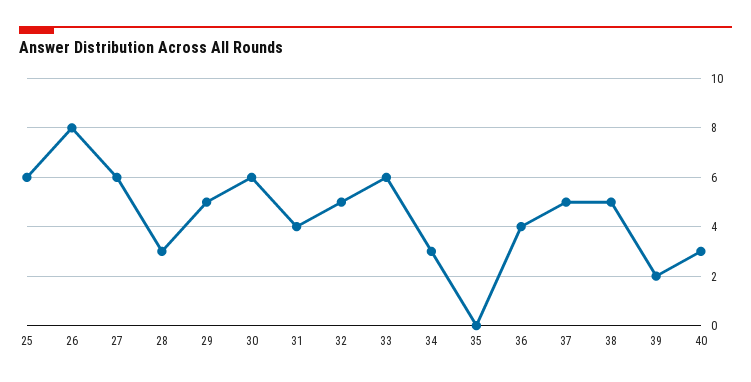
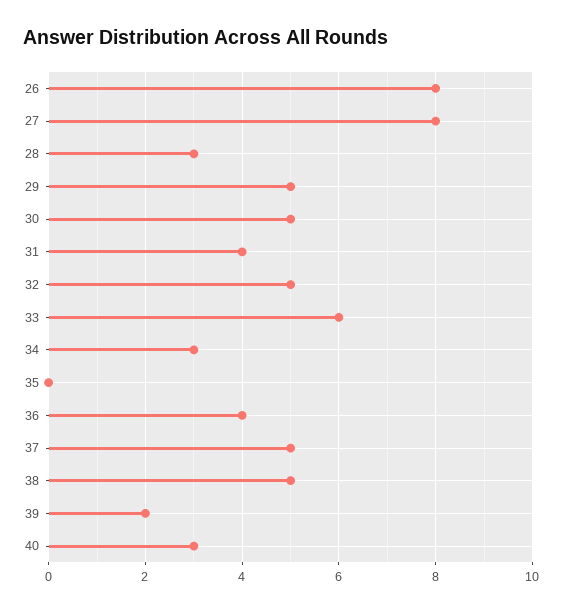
25: 6 -> none
27: 6 -> 8
30: 6 -> 5

